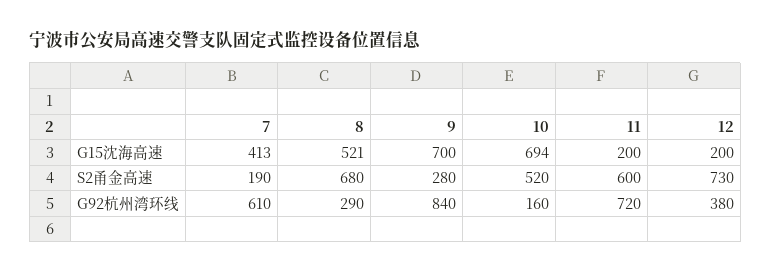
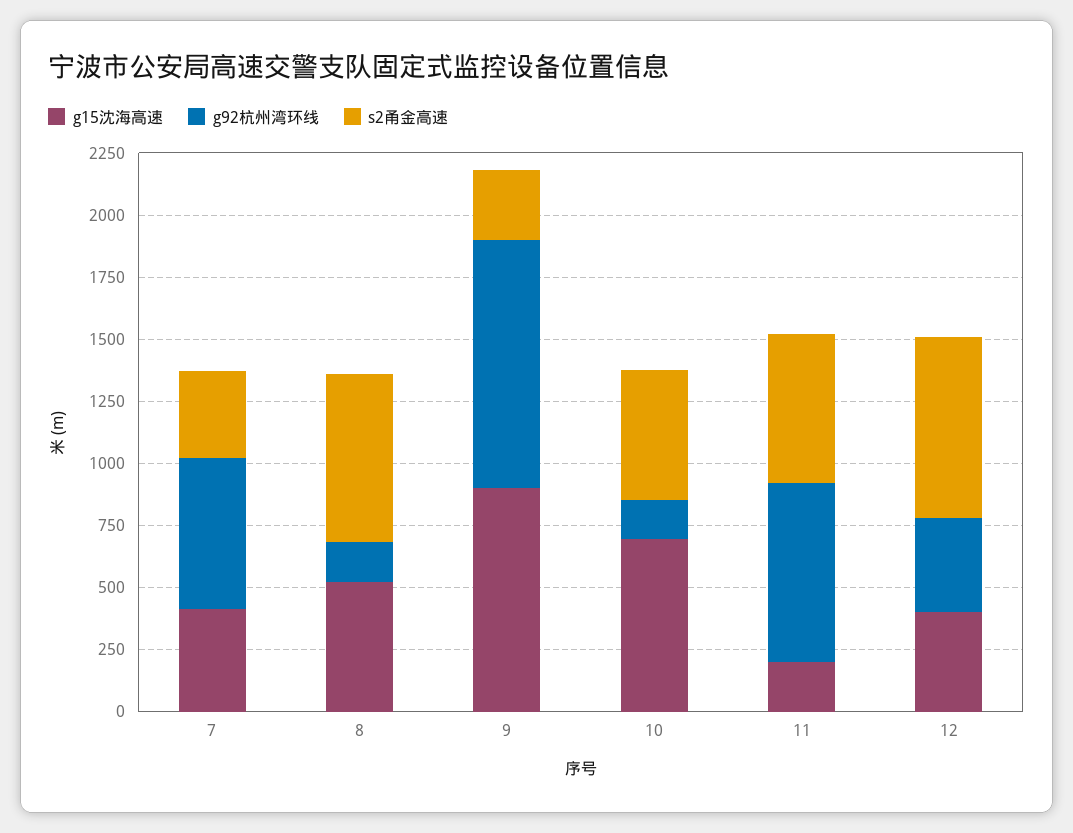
G15沈海高速, 9: 700 -> 900
G15沈海高速, 12: 200 -> 400
S2甬金高速, 7: 190 -> 350
G92杭州湾环线, 8: 290 -> 150
G92杭州湾环线, 9: 840 -> 1000

